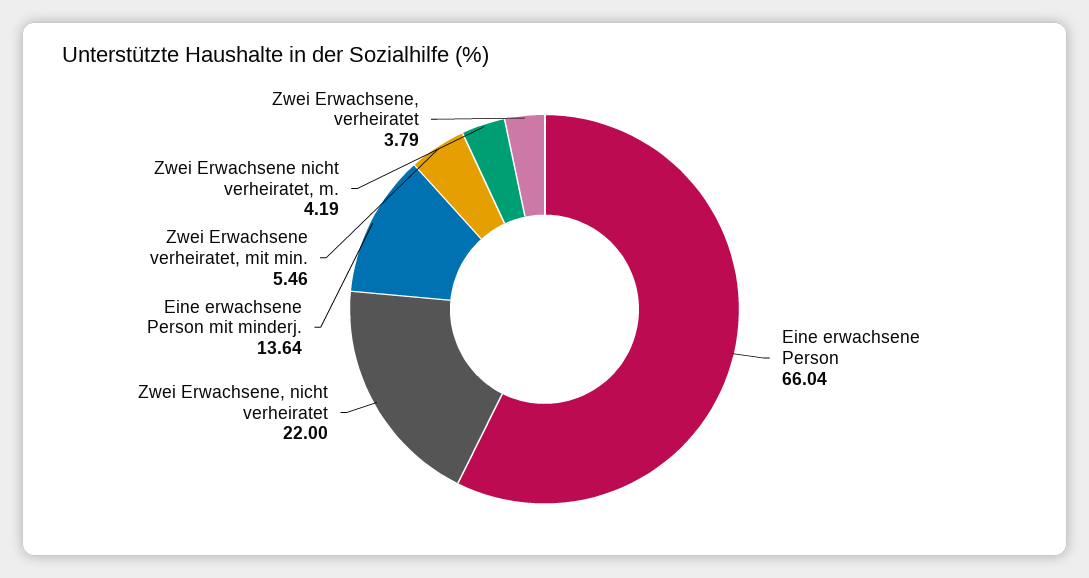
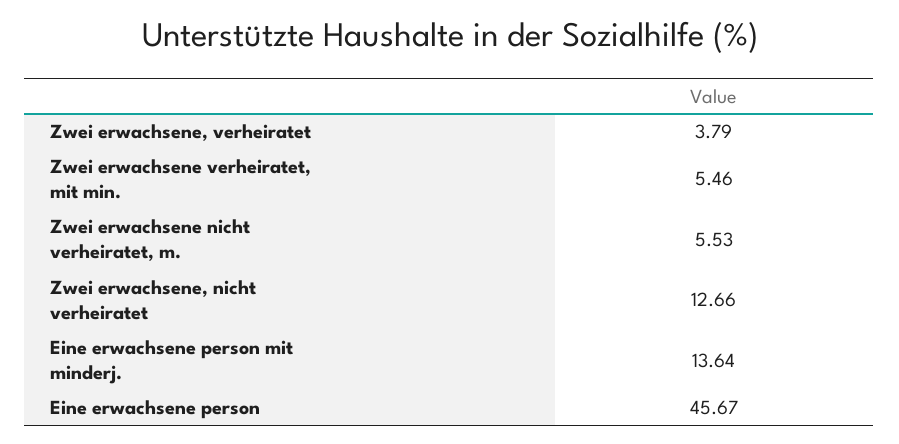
Eine erwachsene Person: 66.04 -> 45.67
Zwei Erwachsene, nicht verheiratet: 22 -> 12.66
Zwei Erwachsene nicht verheiratet, m.: 4.19 -> 5.53

